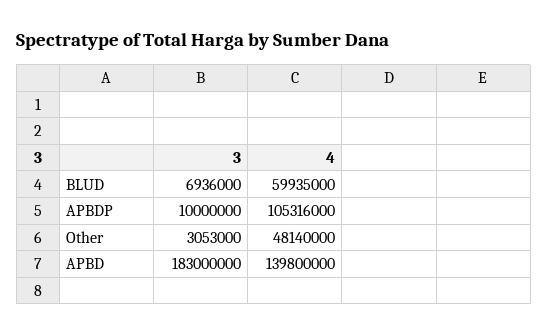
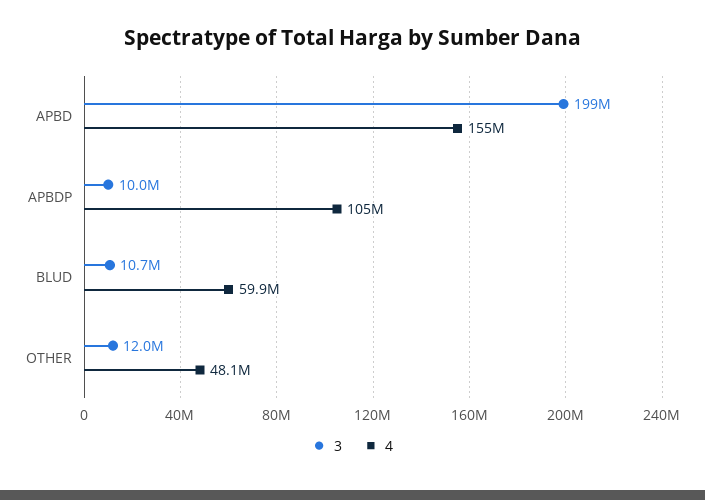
3, BLUD: 6936000 -> 10700000
3, Other: 3053000 -> 12000000
3, APBD: 183000000 -> 199000000
4, APBD: 139800000 -> 155000000

